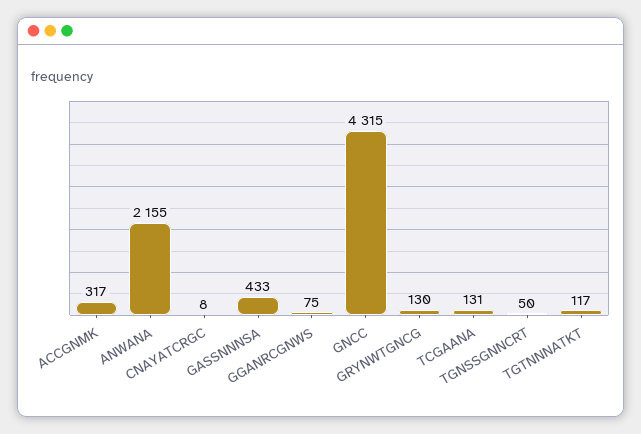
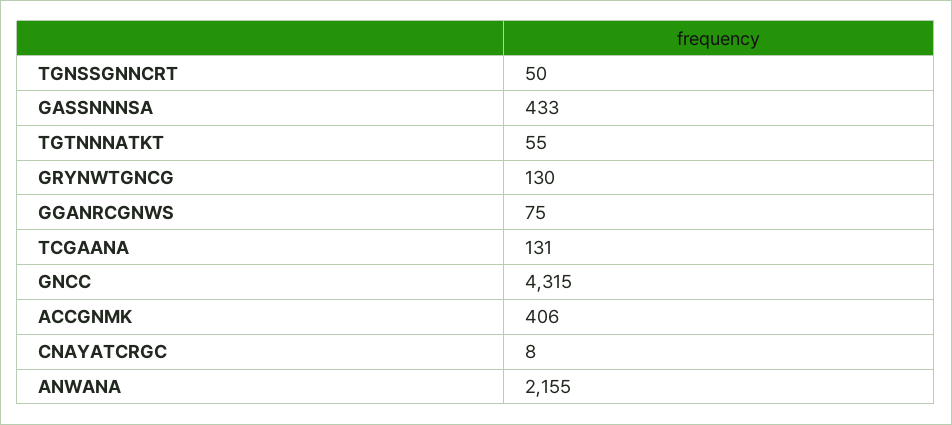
ACCGNMK: 317 -> 406
TGTNNNATKT: 117 -> 55

